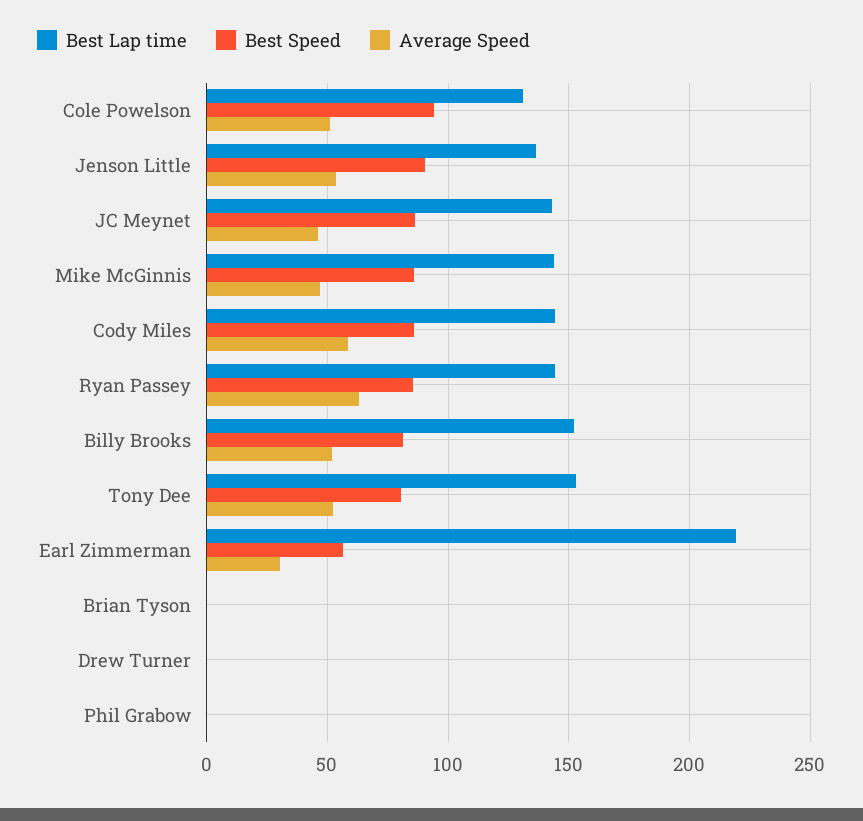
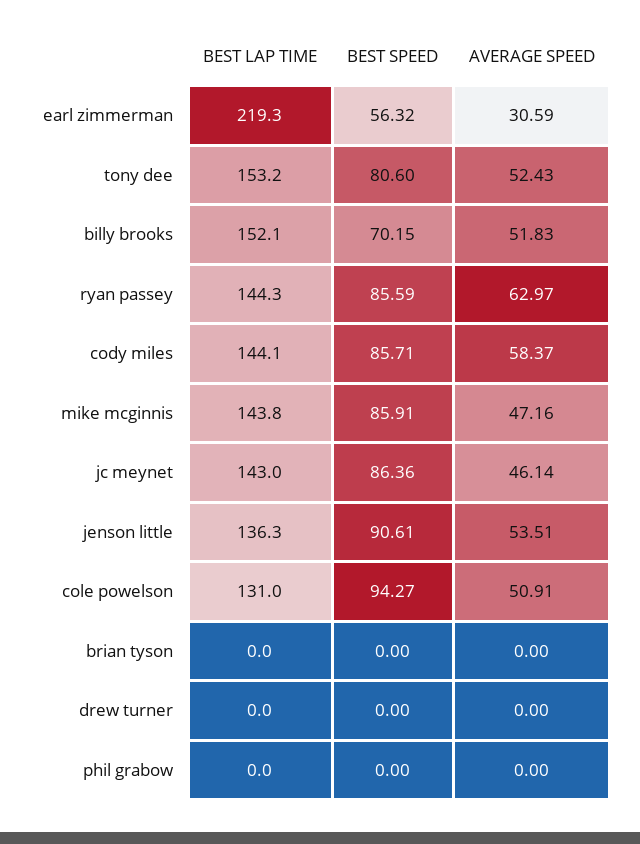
Best Speed, Billy Brooks: 80 -> 70.15

